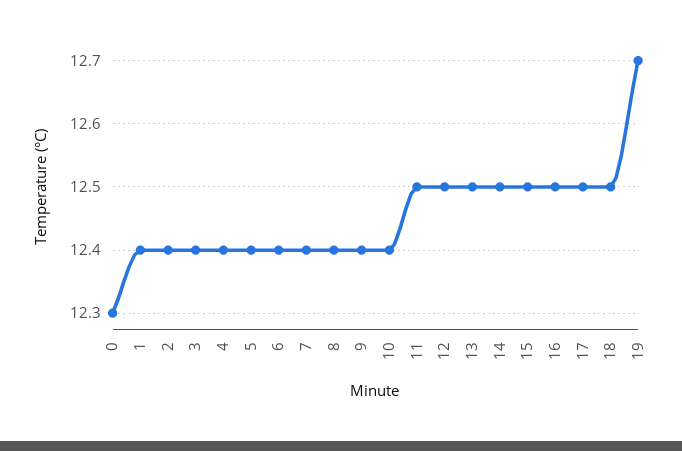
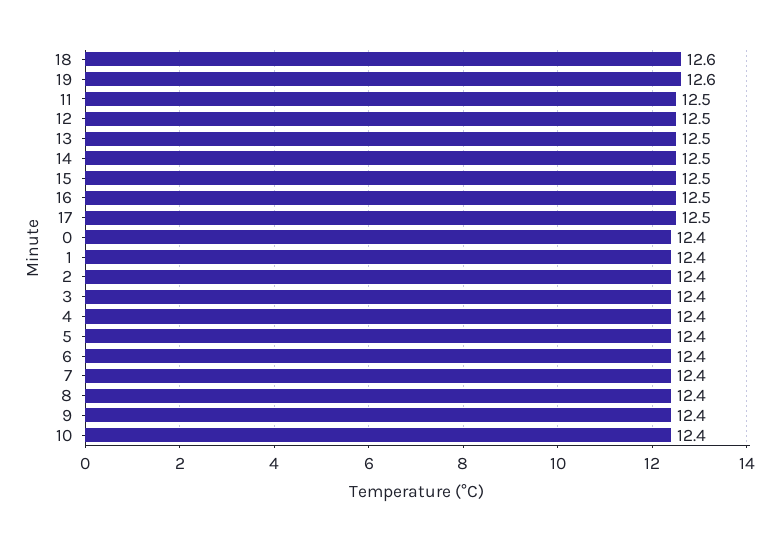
0: 12.3 -> 12.4
18: 12.5 -> 12.6
19: 12.7 -> 12.6

